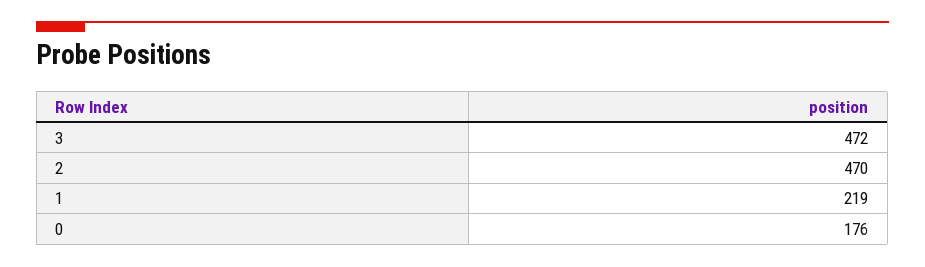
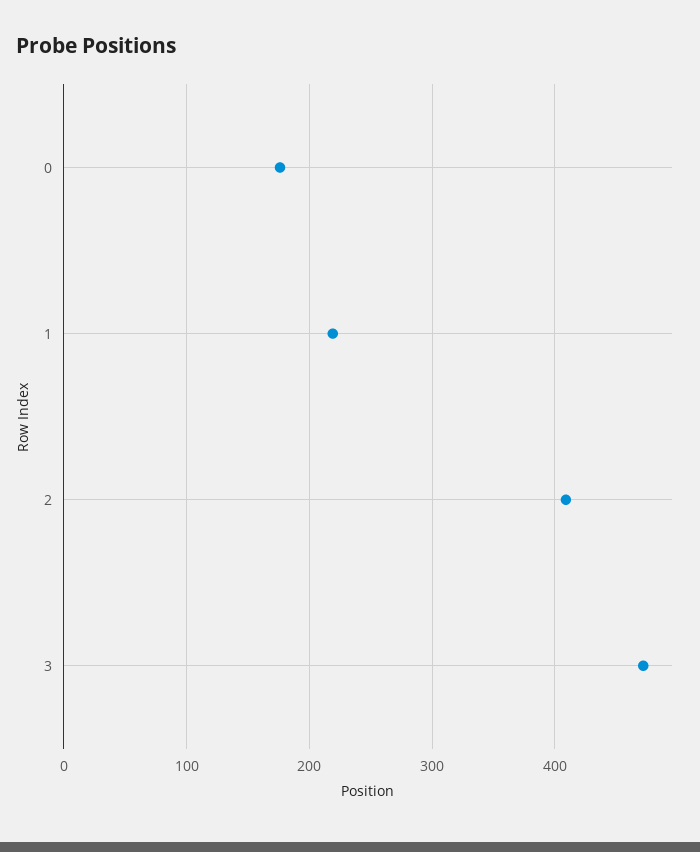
2: 470 -> 410

